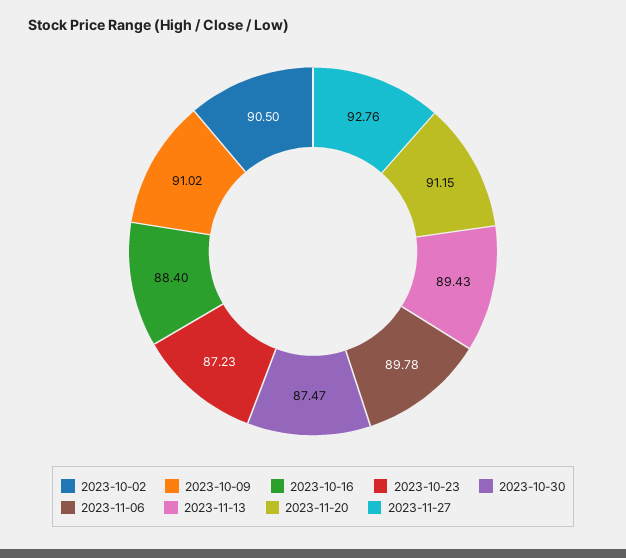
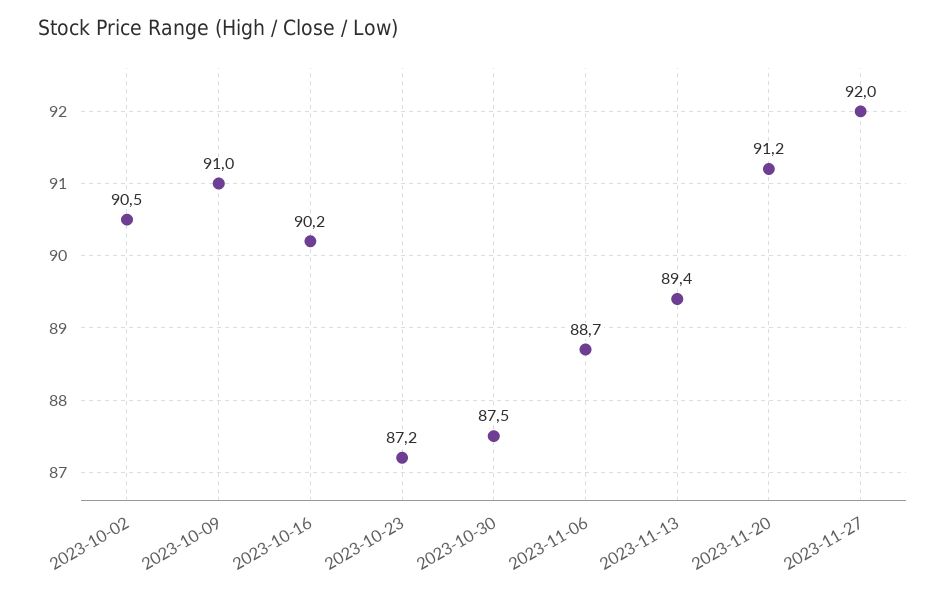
2023-10-16: 88.4 -> 90.2
2023-11-06: 89.78 -> 88.7
2023-11-27: 92.76 -> 92

